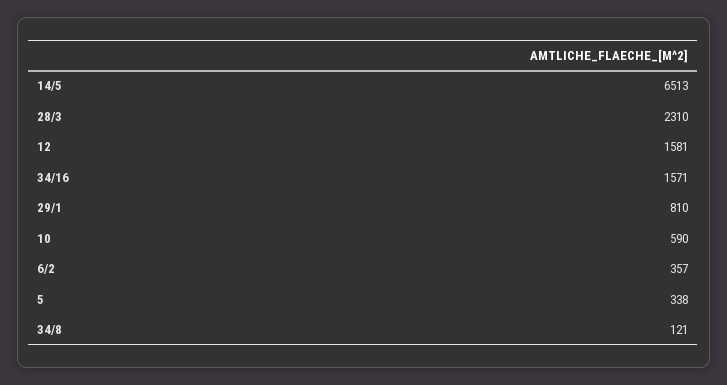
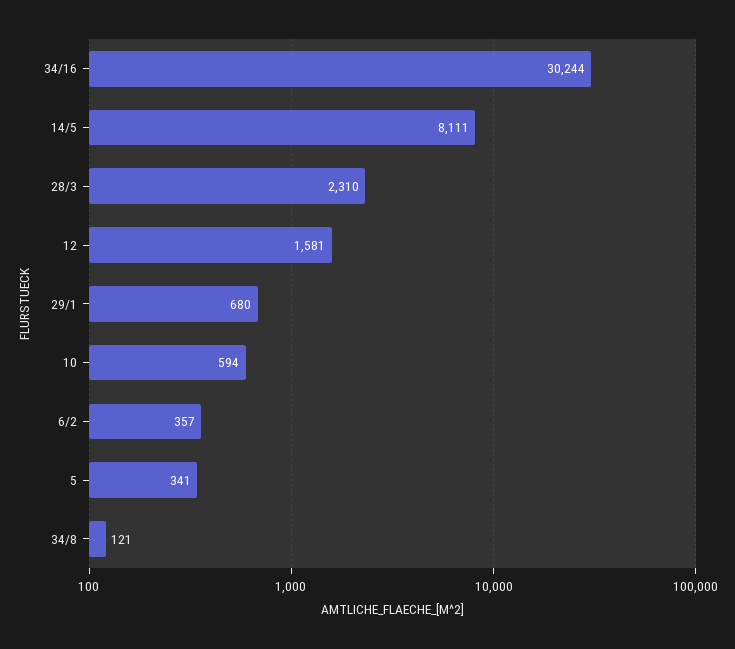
14/5: 6513 -> 8111
34/16: 1571 -> 30244
29/1: 810 -> 680
10: 590 -> 594
5: 338 -> 341

